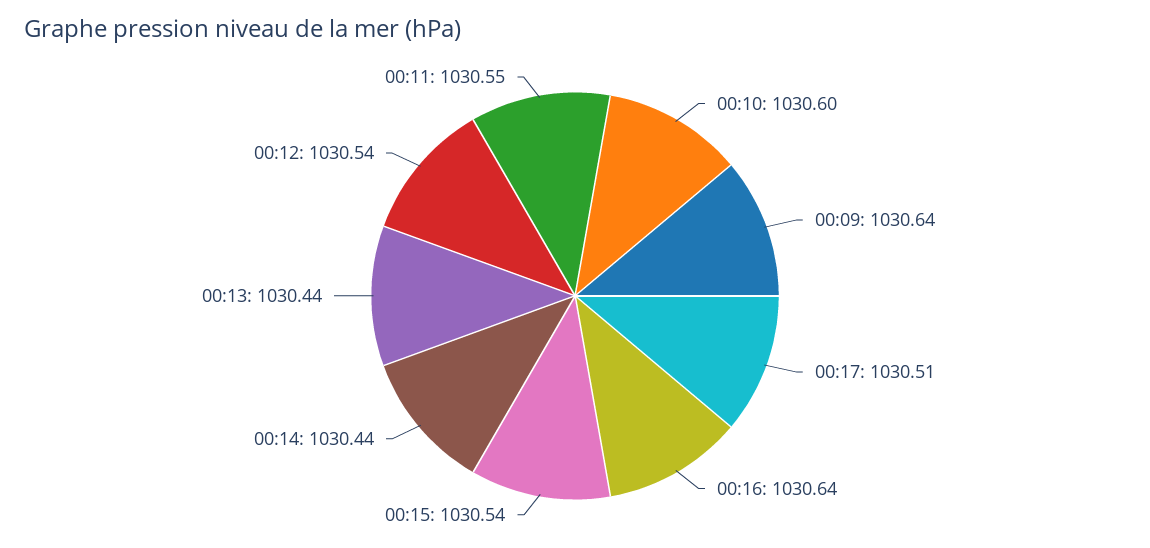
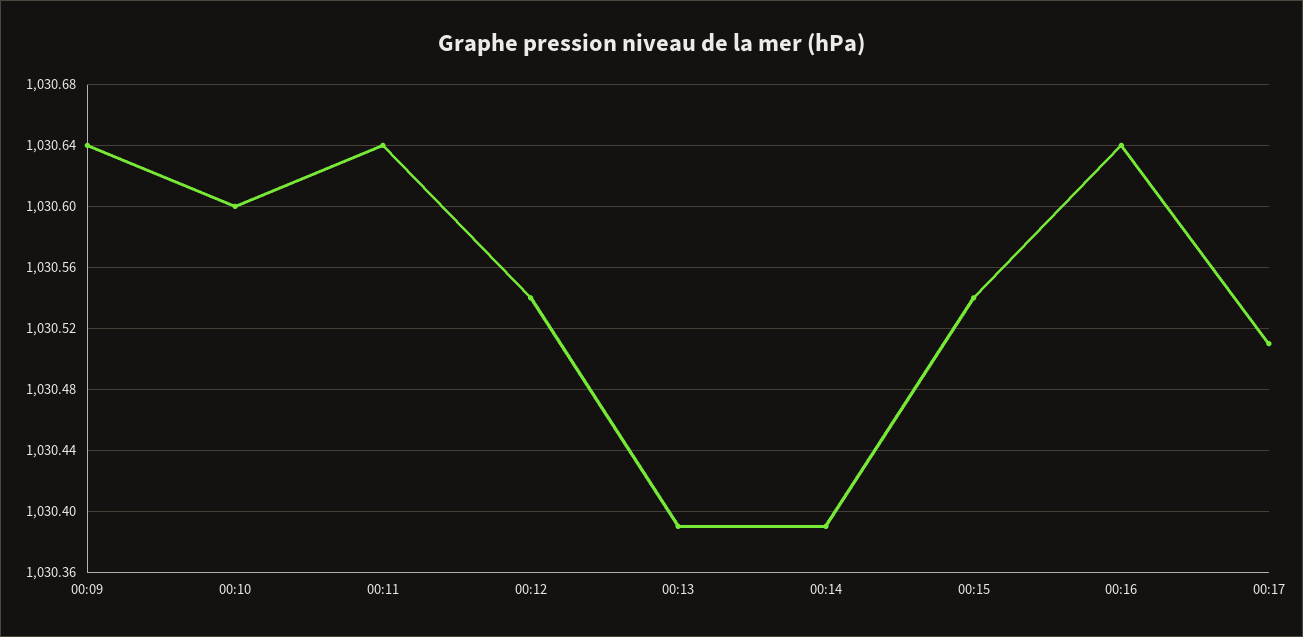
00:14: 1030.44 -> 1030.39
00:13: 1030.44 -> 1030.39
00:11: 1030.55 -> 1030.64

